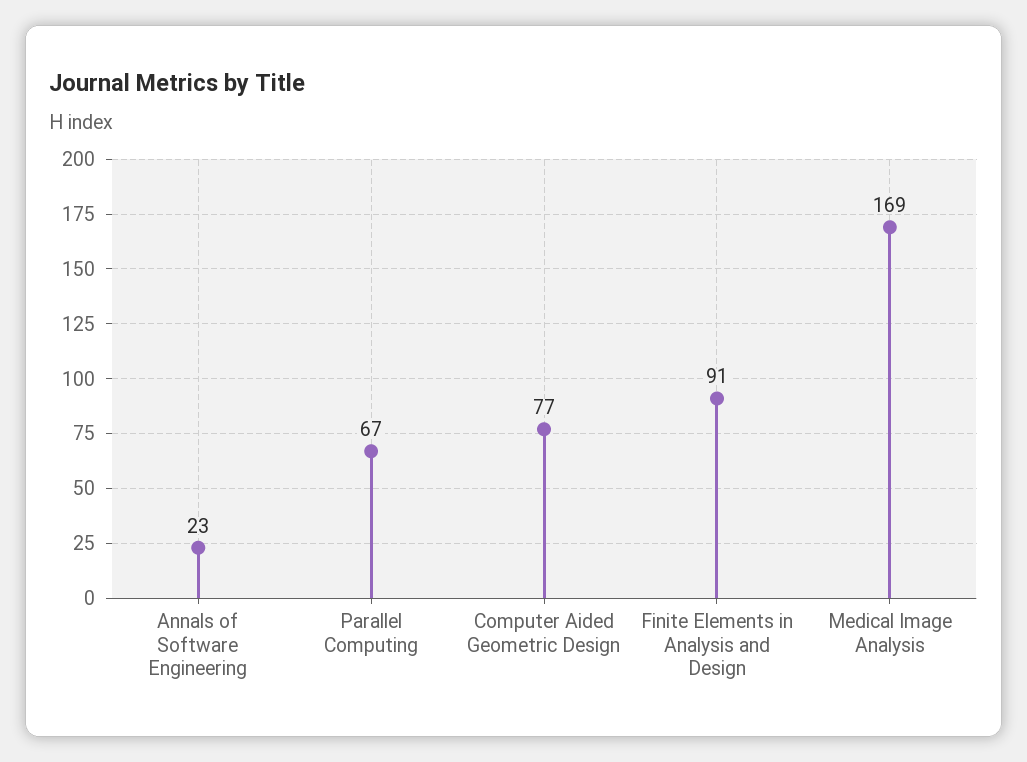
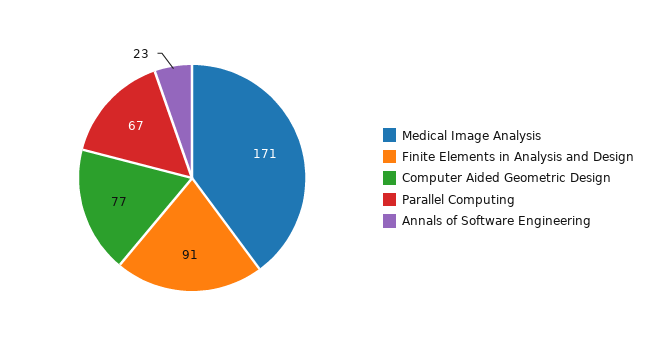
Medical Image Analysis: 169 -> 171

